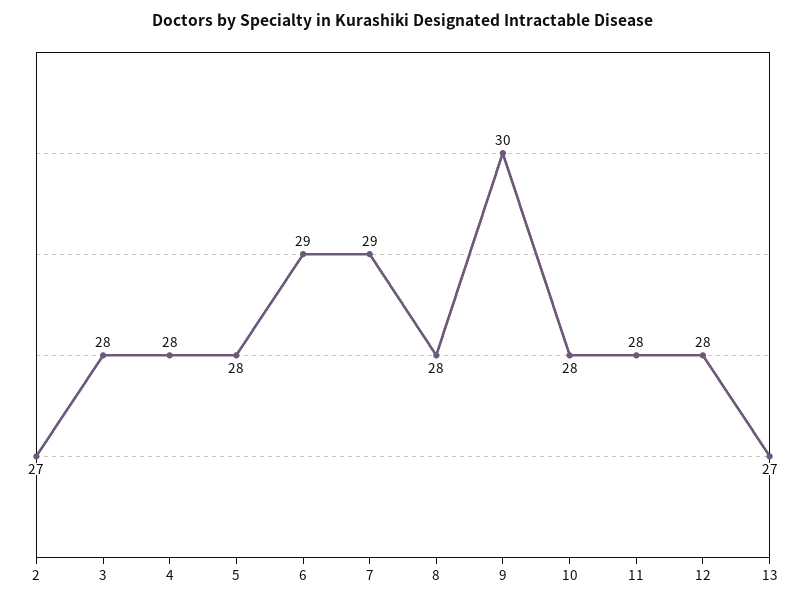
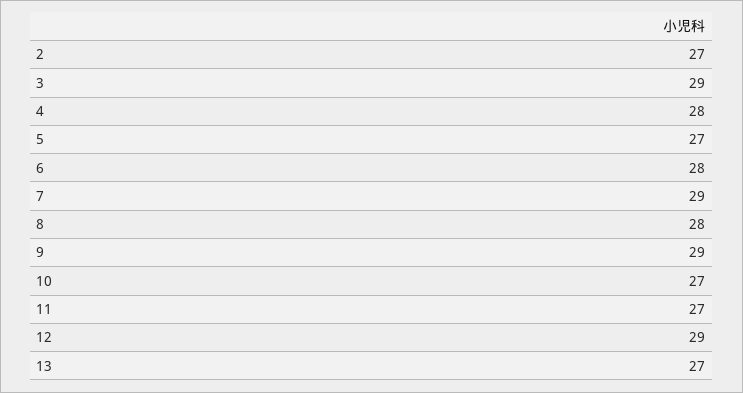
3: 28 -> 29
5: 28 -> 27
6: 29 -> 28
9: 30 -> 29
10: 28 -> 27
11: 28 -> 27
12: 28 -> 29

